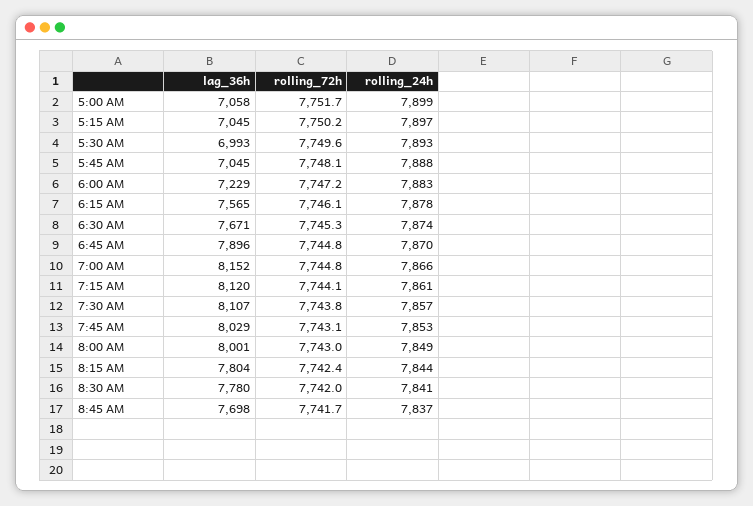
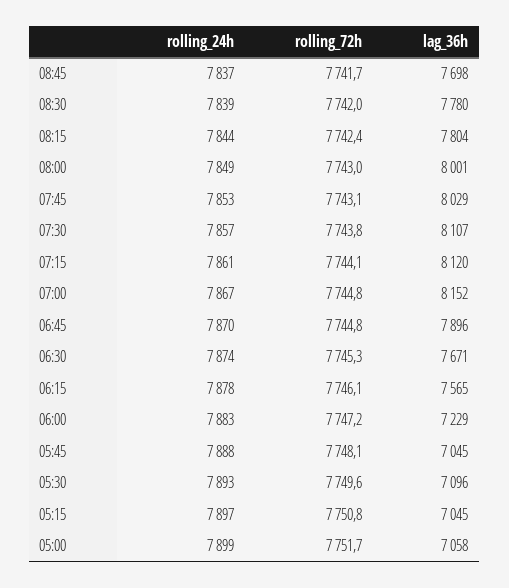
rolling_72h, 5:15 AM: 7750.2 -> 7750.8
lag_36h, 5:30 AM: 6993 -> 7096
rolling_24h, 7:00 AM: 7866 -> 7867
rolling_24h, 8:30 AM: 7841 -> 7839

